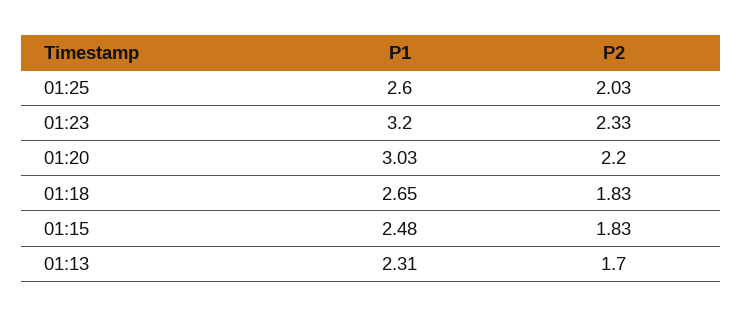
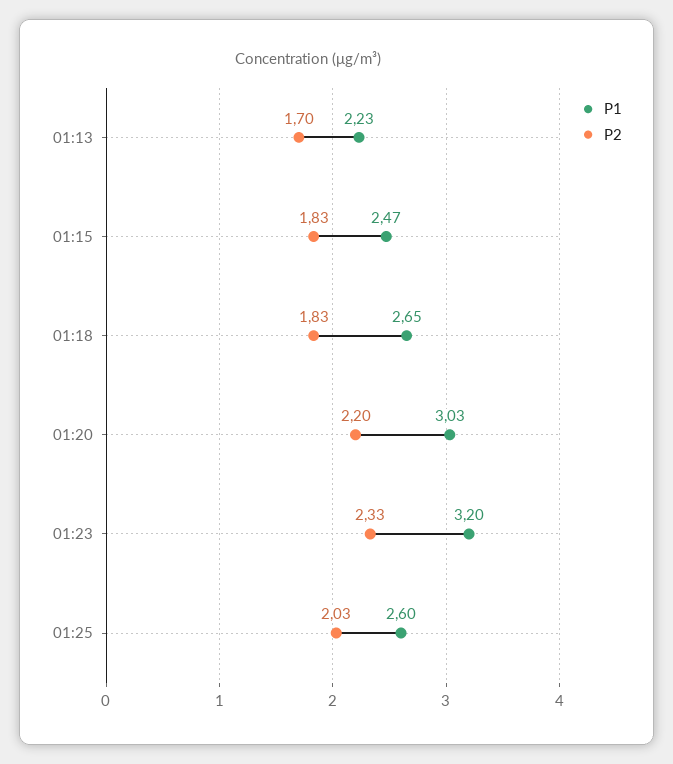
P1, 01:15: 2.48 -> 2.47
P1, 01:13: 2.31 -> 2.23

